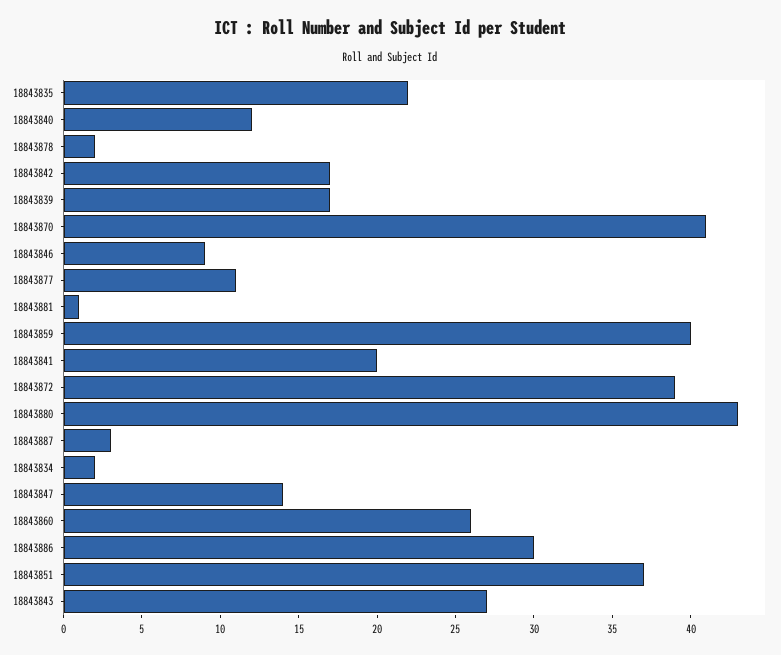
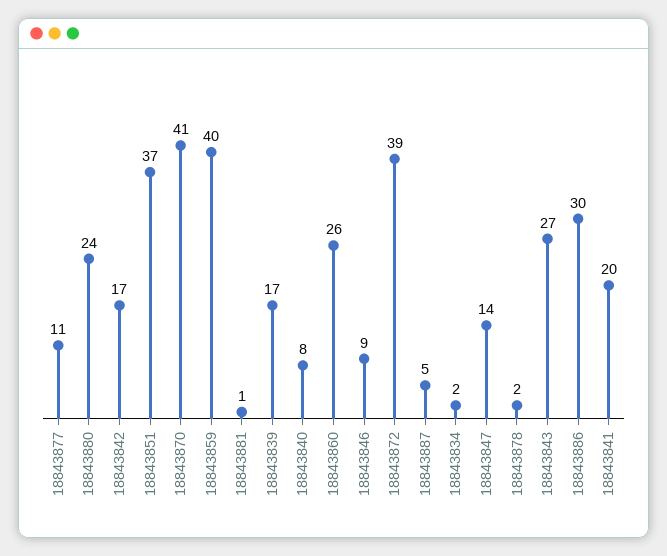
18843835: 22 -> none
18843840: 12 -> 8
18843880: 43 -> 24
18843887: 3 -> 5

